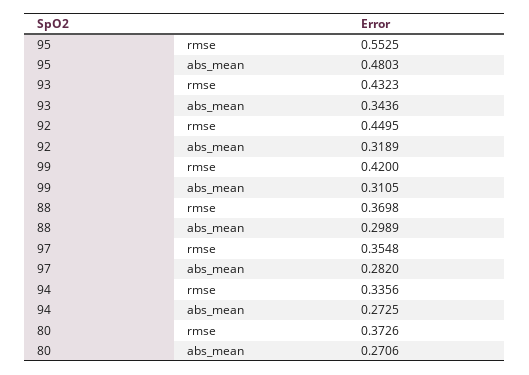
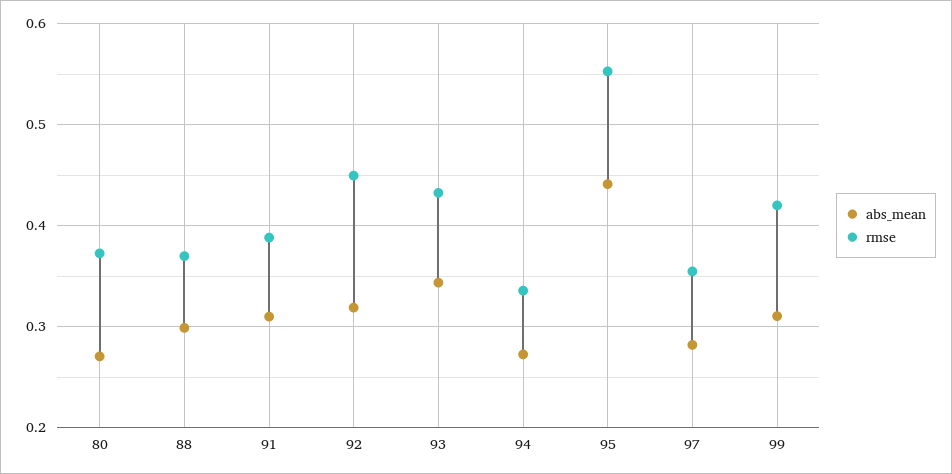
abs_mean, 95: 0.4803 -> 0.44
abs_mean, 91: none -> 0.31
rmse, 91: none -> 0.39

